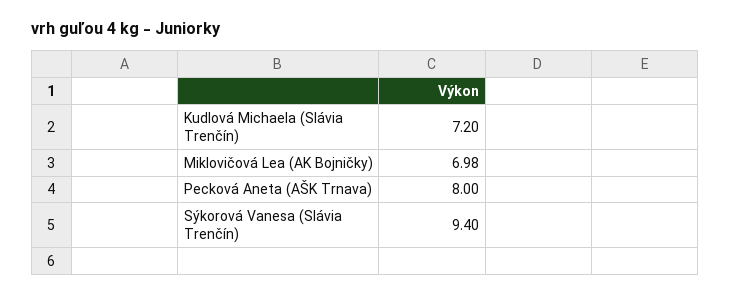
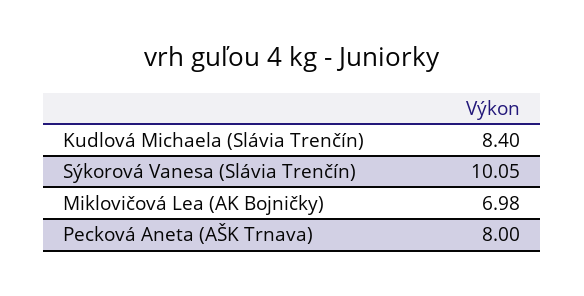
Kudlová Michaela (Slávia Trenčín): 7.2 -> 8.4
Sýkorová Vanesa (Slávia Trenčín): 9.4 -> 10.05

